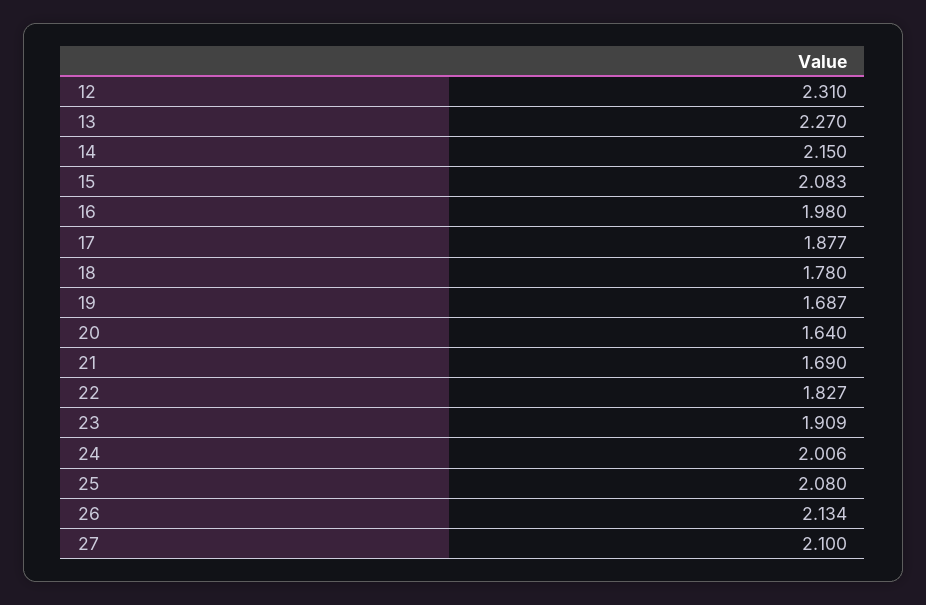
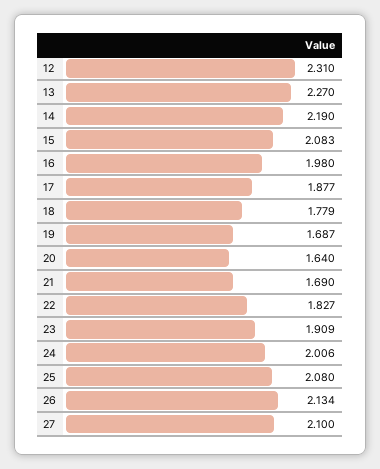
14: 2.15 -> 2.19
18: 1.78 -> 1.779

